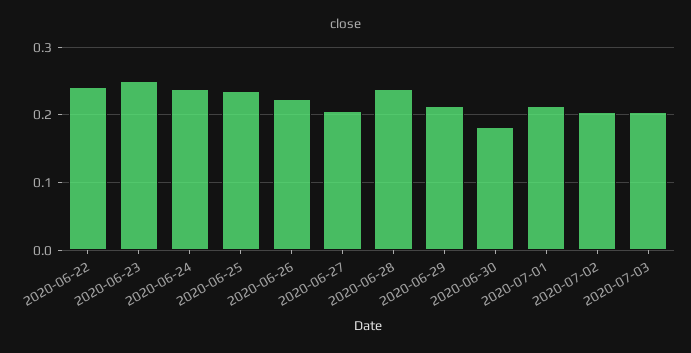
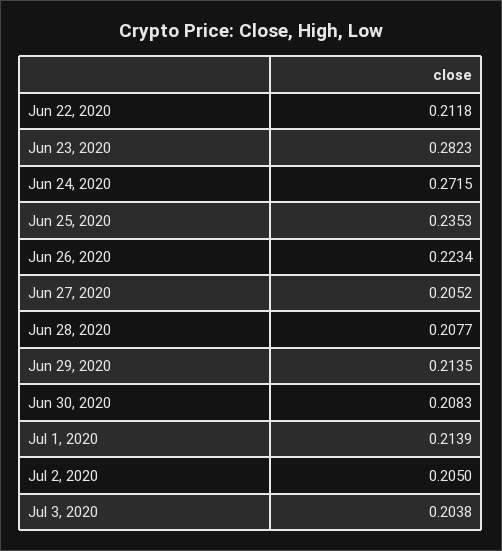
2020-06-22: 0.24 -> 0.2118
2020-06-23: 0.25 -> 0.2823
2020-06-24: 0.24 -> 0.2715
2020-06-28: 0.24 -> 0.2077
2020-06-30: 0.18 -> 0.2083

